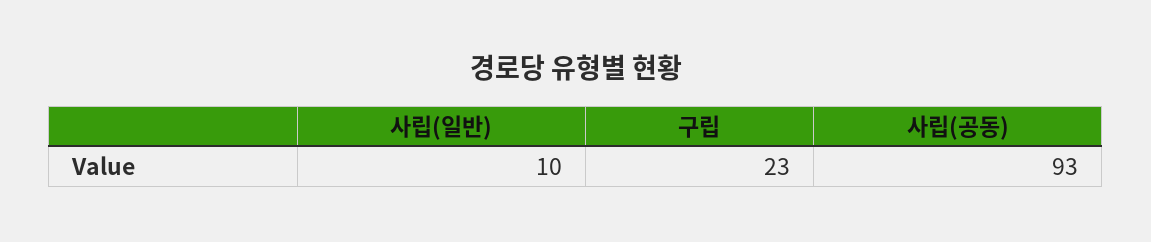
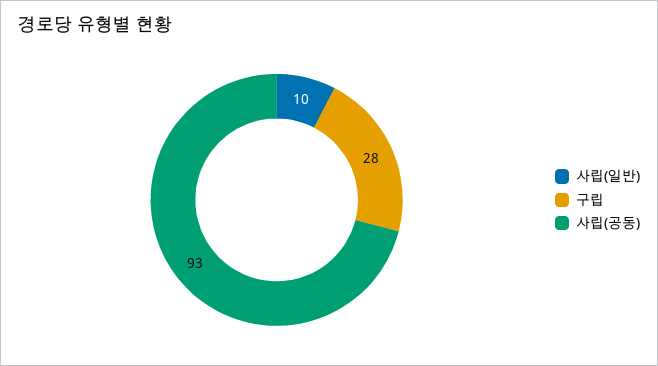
구립: 23 -> 28

